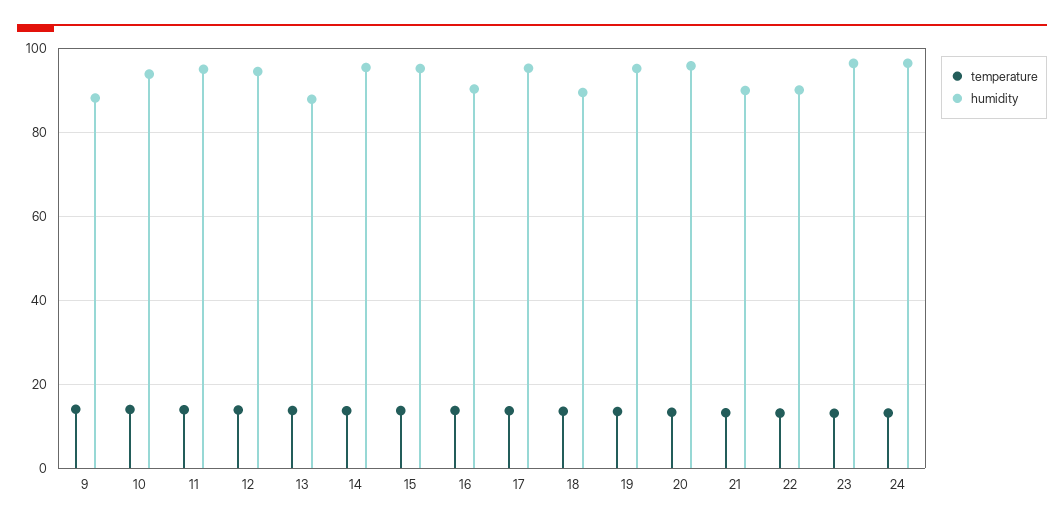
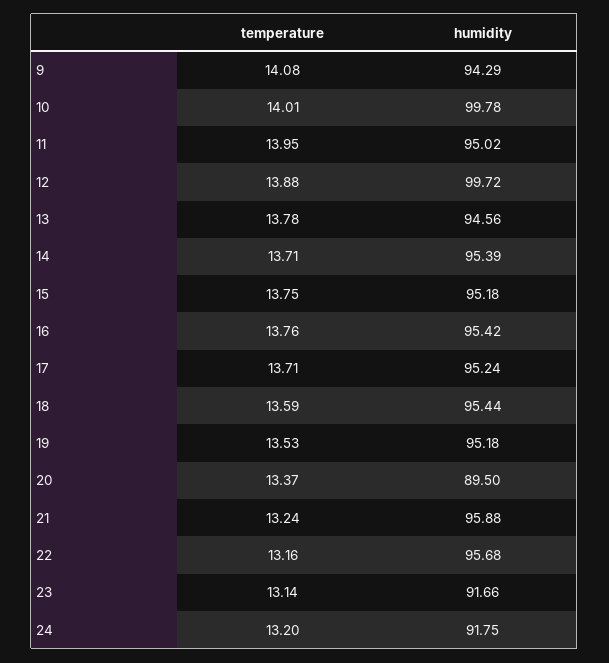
humidity, 9: 88 -> 94.29
humidity, 10: 94 -> 99.78
humidity, 12: 94 -> 99.72
humidity, 13: 88 -> 94.56
humidity, 16: 90 -> 95.42
humidity, 18: 90 -> 95.44
humidity, 20: 96 -> 89.5
humidity, 21: 90 -> 95.88
humidity, 22: 90 -> 95.68
humidity, 23: 96 -> 91.66
humidity, 24: 96 -> 91.75

